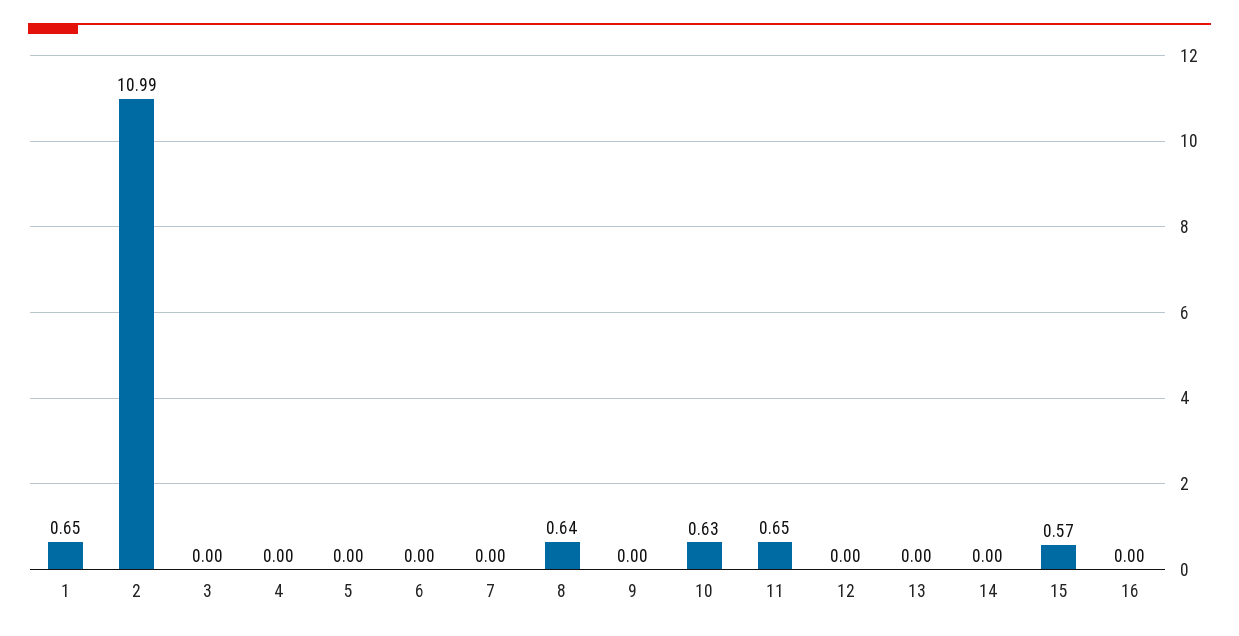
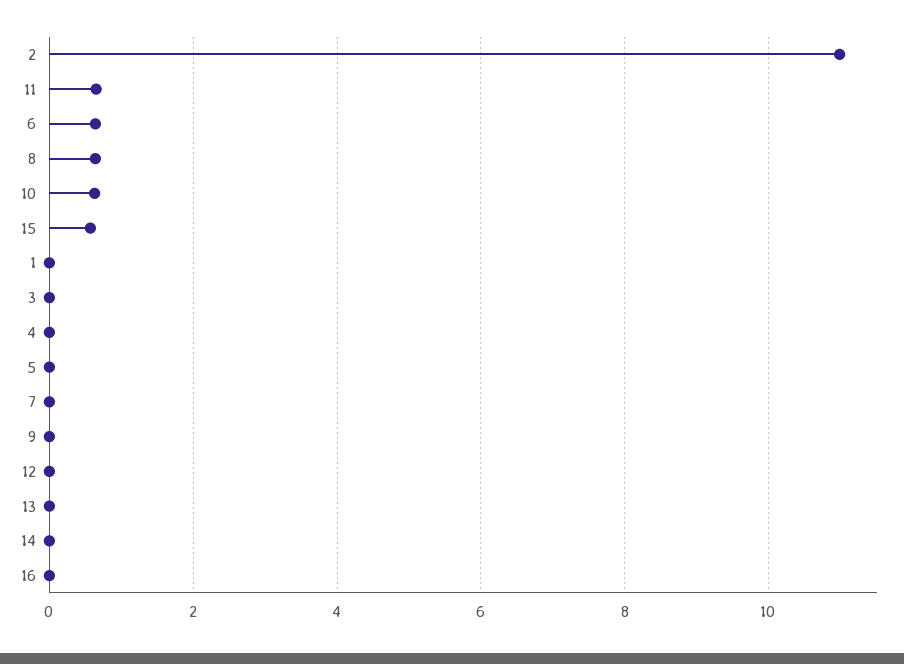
1: 0.65 -> 0
6: 0 -> 0.6

